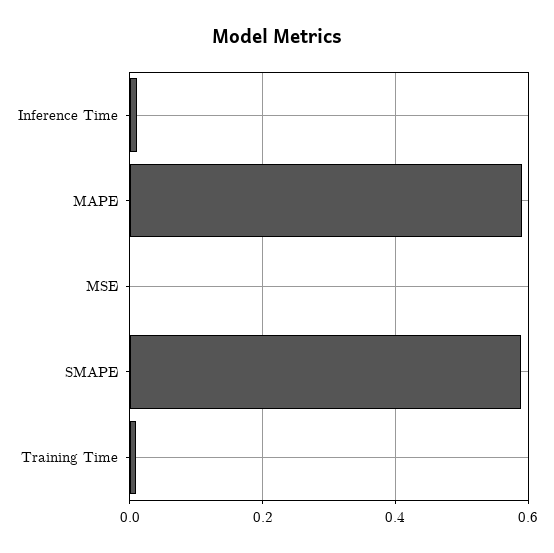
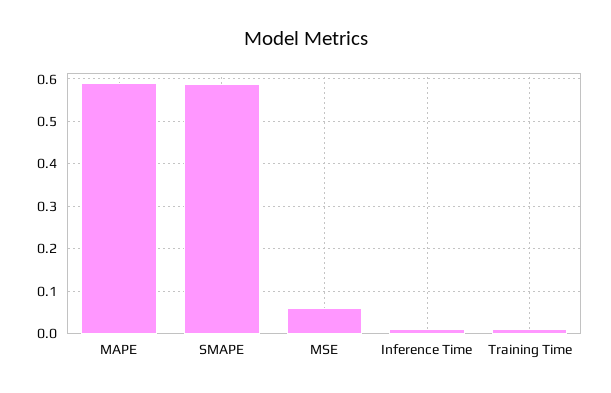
MSE: 0 -> 0.06

